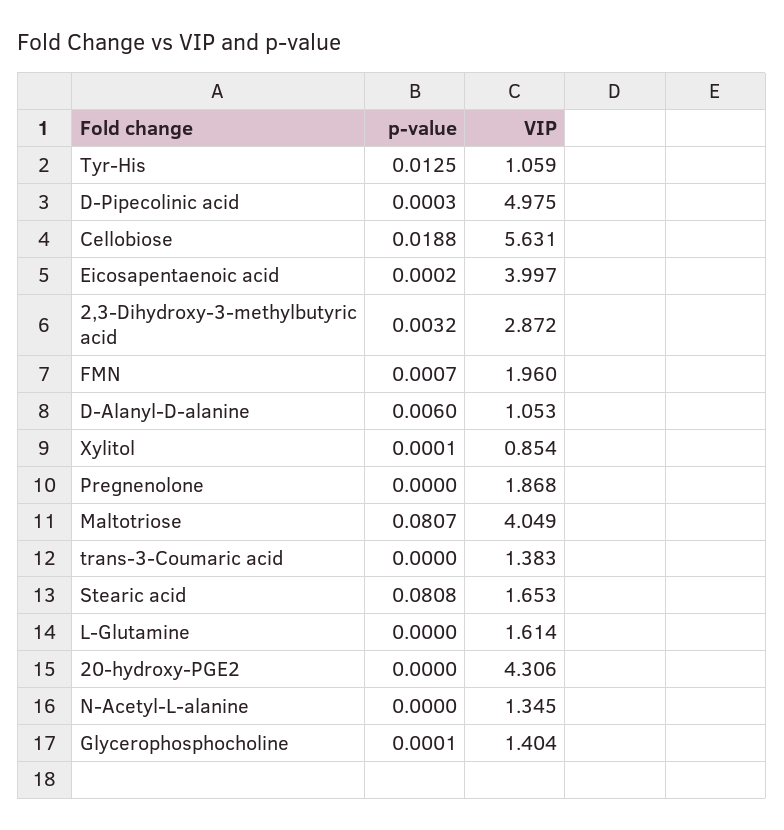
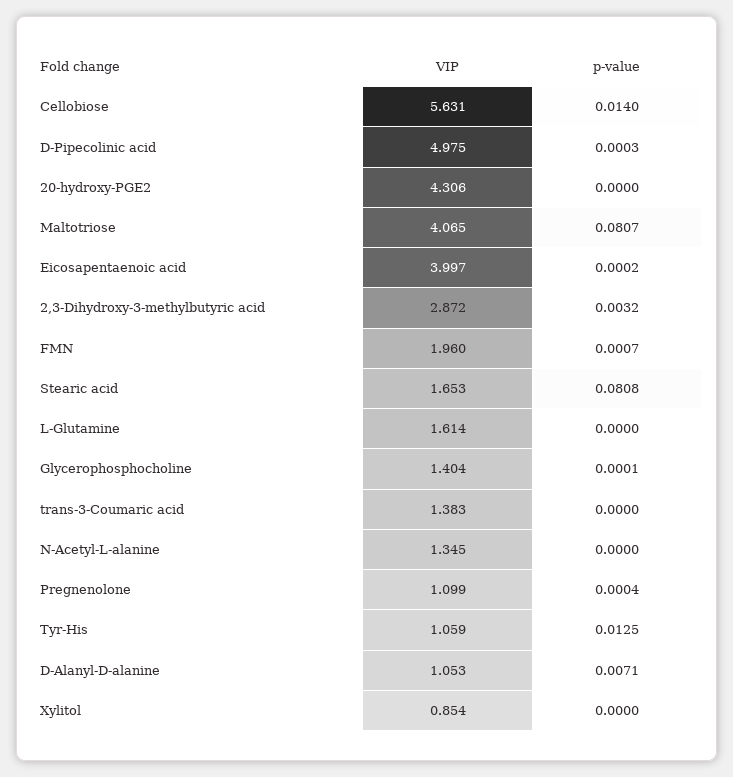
p-value, Cellobiose: 0.0188 -> 0.014
p-value, D-Alanyl-D-alanine: 0.006 -> 0.0071
p-value, Xylitol: 0.0001 -> 0
p-value, Pregnenolone: 0 -> 0.0004
VIP, Pregnenolone: 1.868 -> 1.099
VIP, Maltotriose: 4.049 -> 4.065

